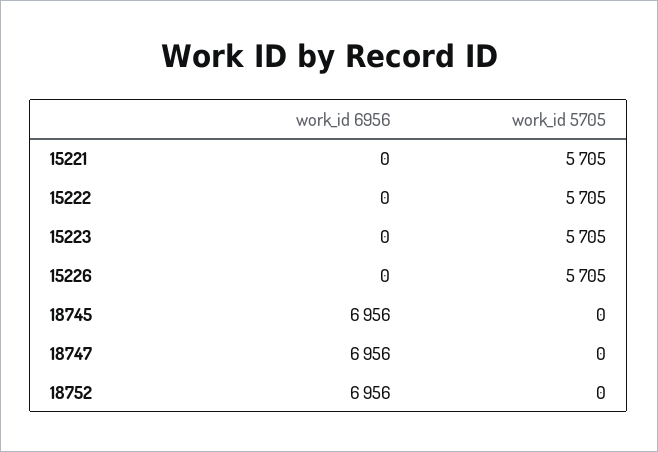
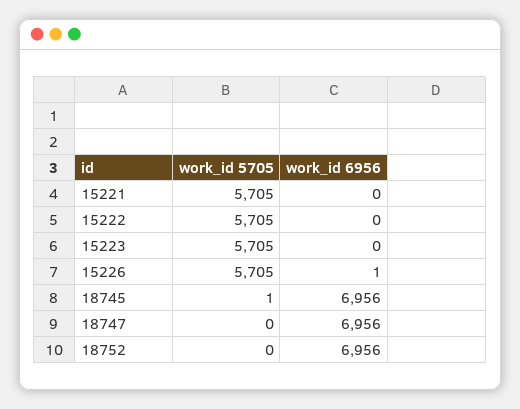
work_id 6956, 15226: 0 -> 1
work_id 5705, 18745: 0 -> 1

